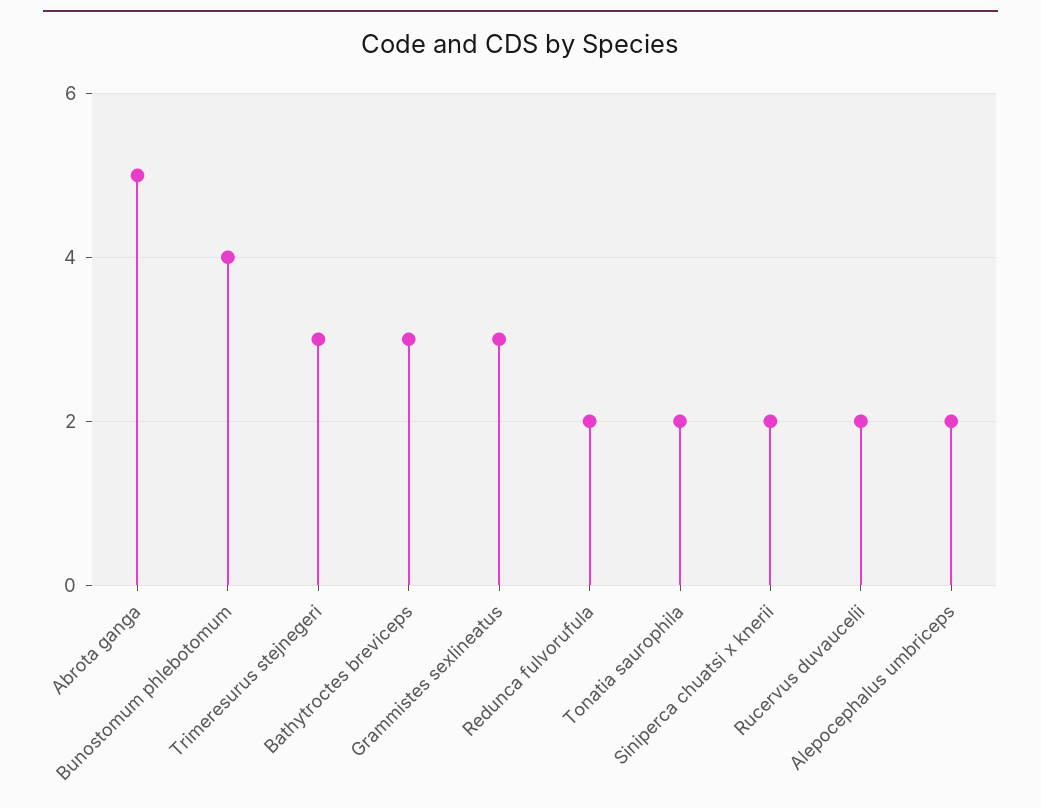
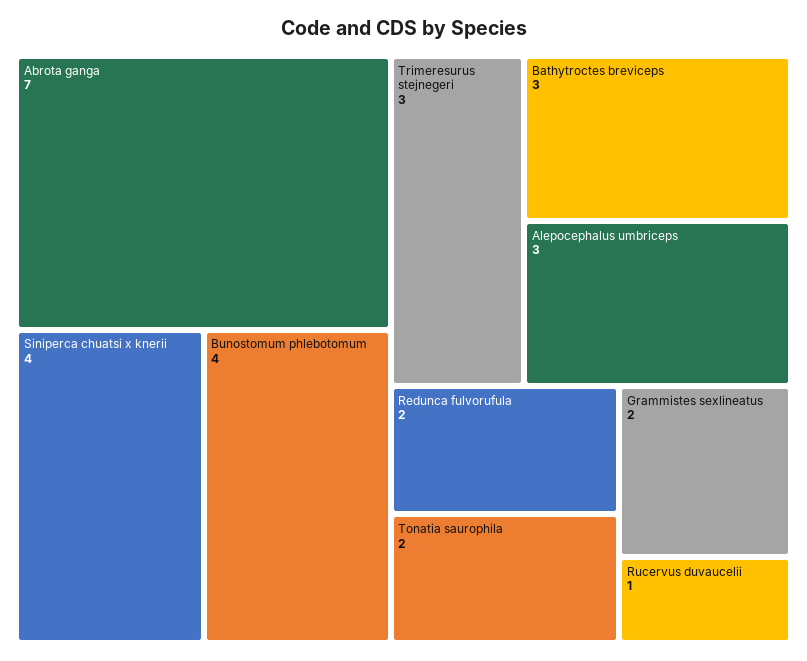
Abrota ganga: 5 -> 7
Grammistes sexlineatus: 3 -> 2
Siniperca chuatsi x knerii: 2 -> 4
Rucervus duvaucelii: 2 -> 1
Alepocephalus umbriceps: 2 -> 3

